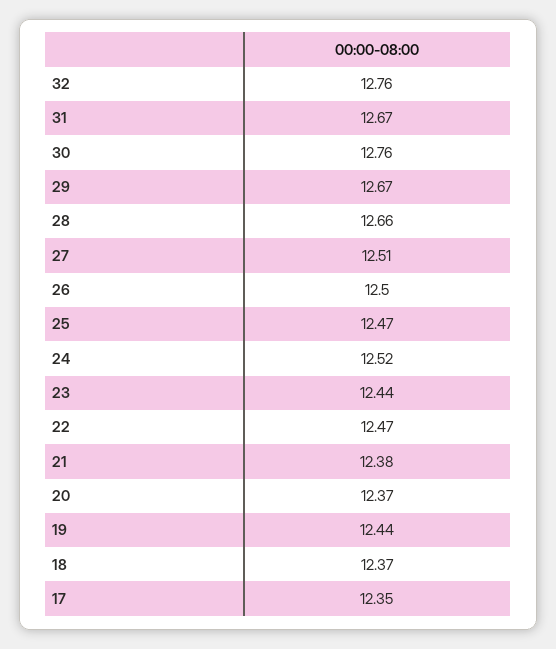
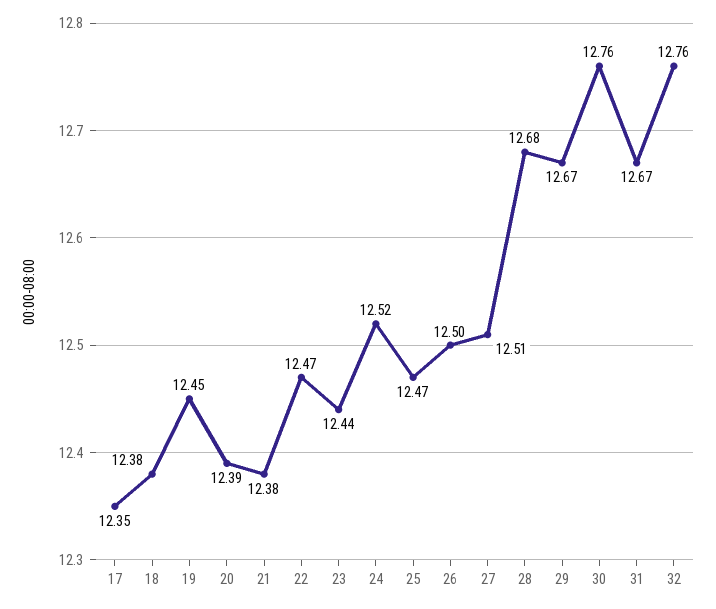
28: 12.66 -> 12.68
20: 12.37 -> 12.39
19: 12.44 -> 12.45
18: 12.37 -> 12.38

